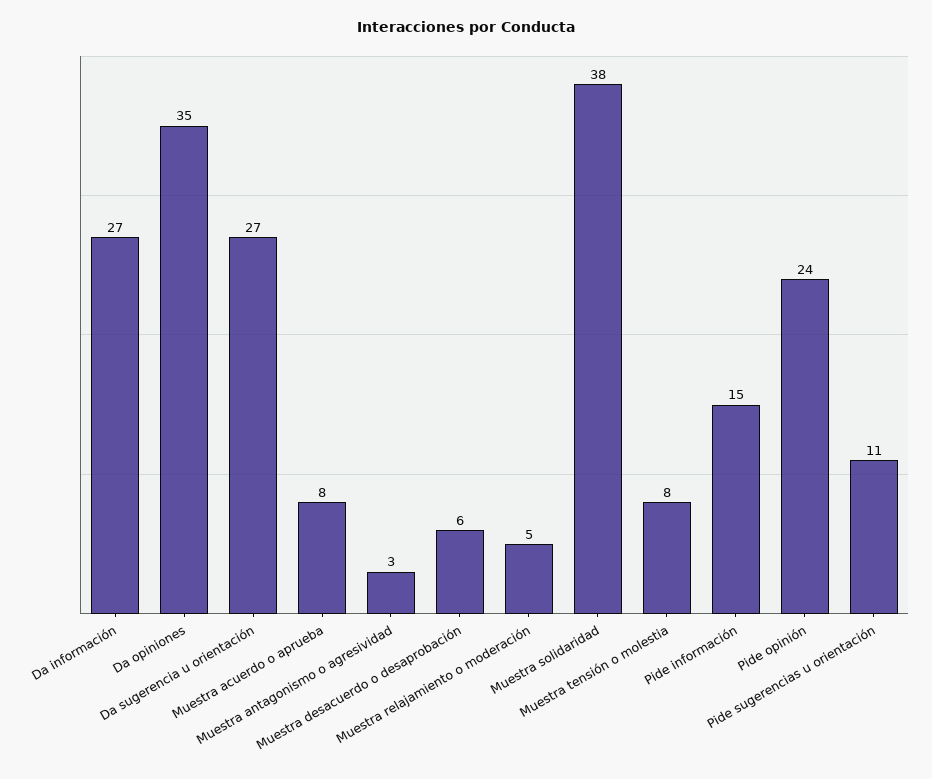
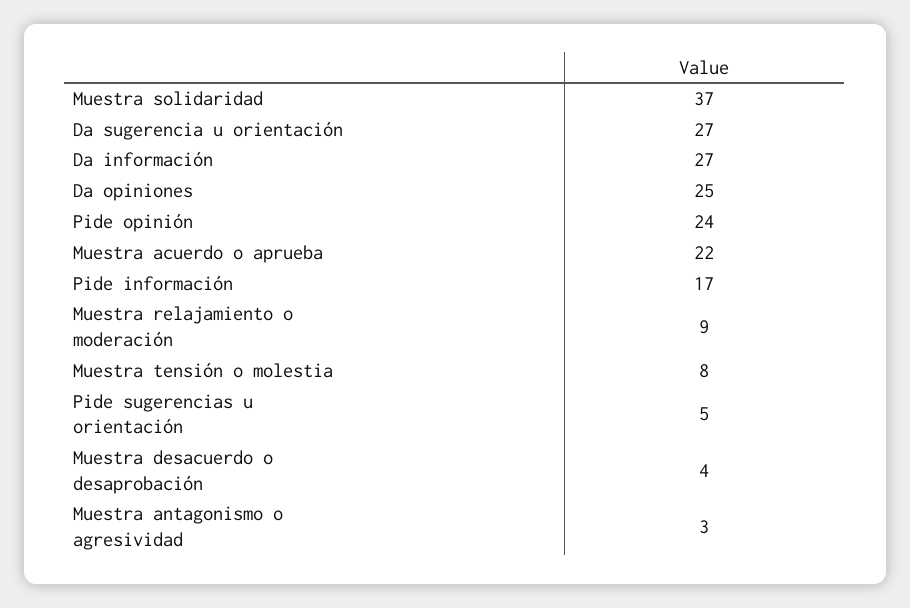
Da opiniones: 35 -> 25
Muestra acuerdo o aprueba: 8 -> 22
Muestra desacuerdo o desaprobación: 6 -> 4
Muestra relajamiento o moderación: 5 -> 9
Muestra solidaridad: 38 -> 37
Pide información: 15 -> 17
Pide sugerencias u orientación: 11 -> 5

